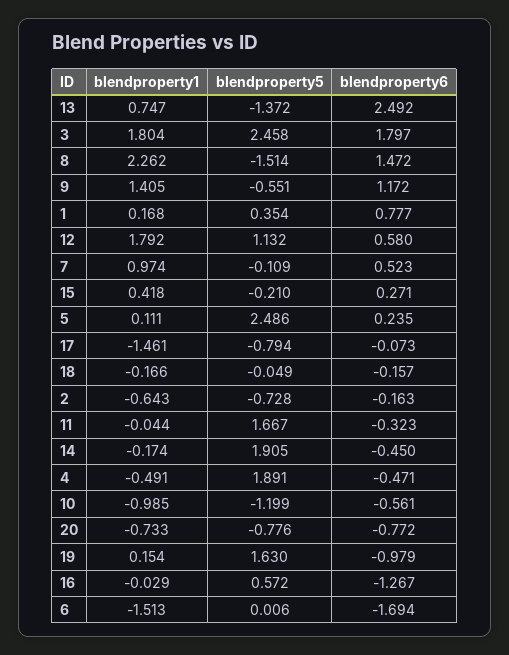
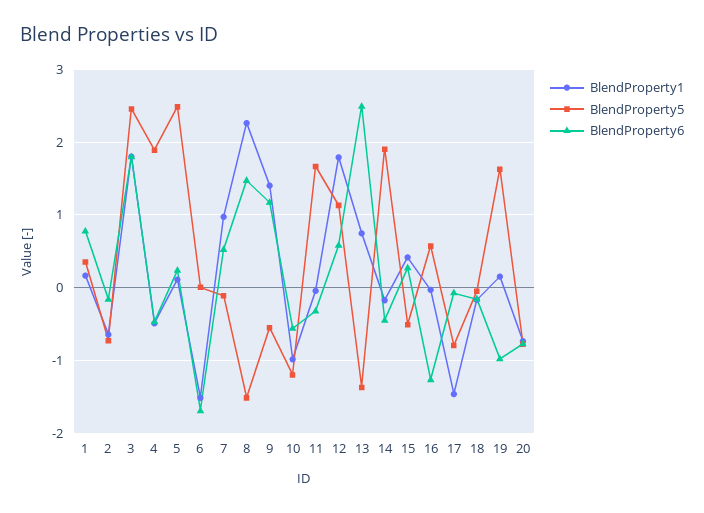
blendproperty5, 15: -0.21 -> -0.5

